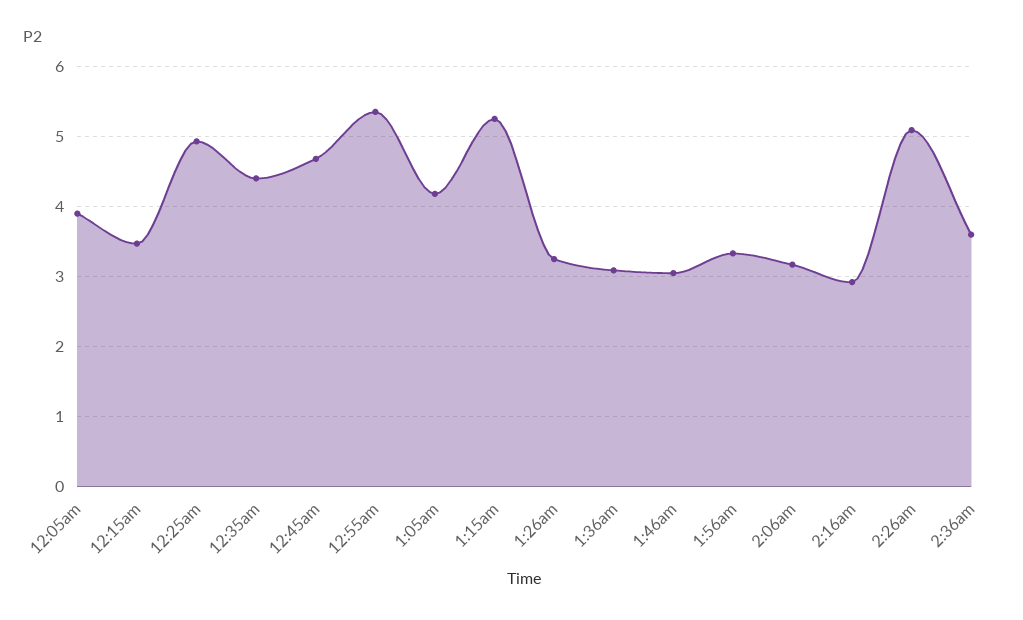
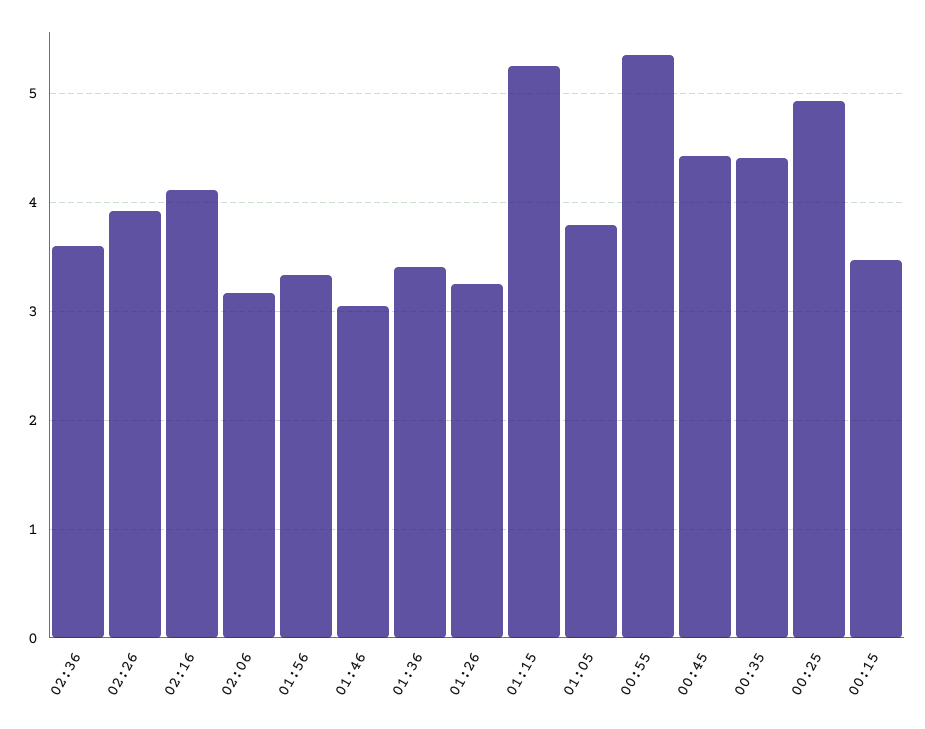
12:05am: 3.9 -> none
12:45am: 4.7 -> 4.4
1:05am: 4.2 -> 3.8
1:36am: 3.1 -> 3.4
2:16am: 2.9 -> 4.1
2:26am: 5.1 -> 3.9

